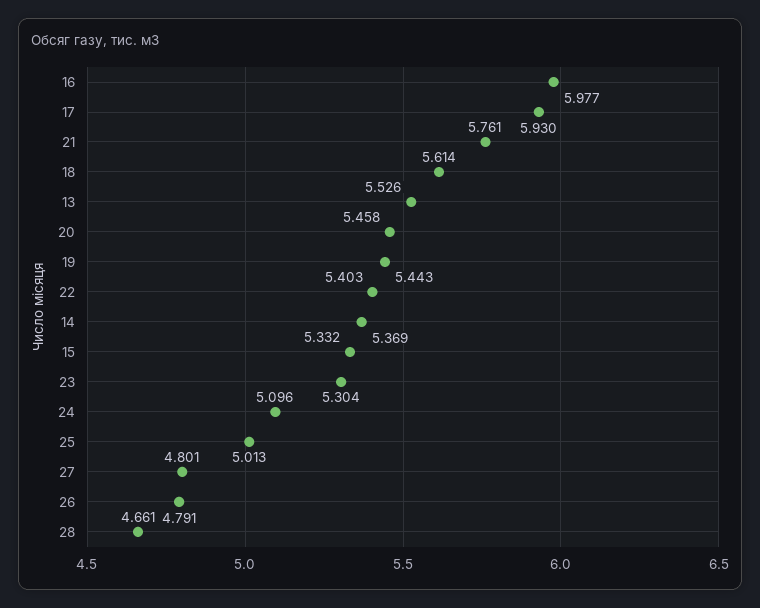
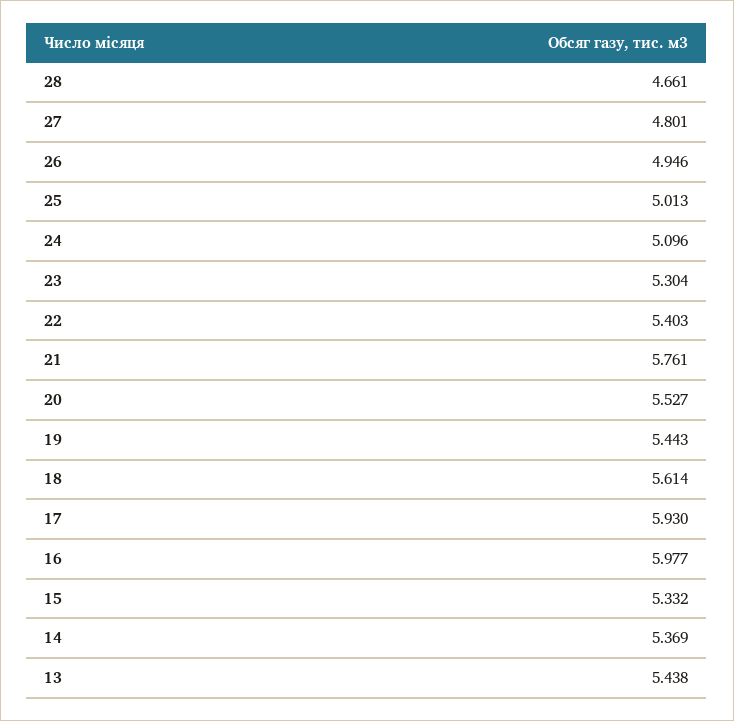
13: 5.526 -> 5.438
20: 5.458 -> 5.527
26: 4.791 -> 4.946

